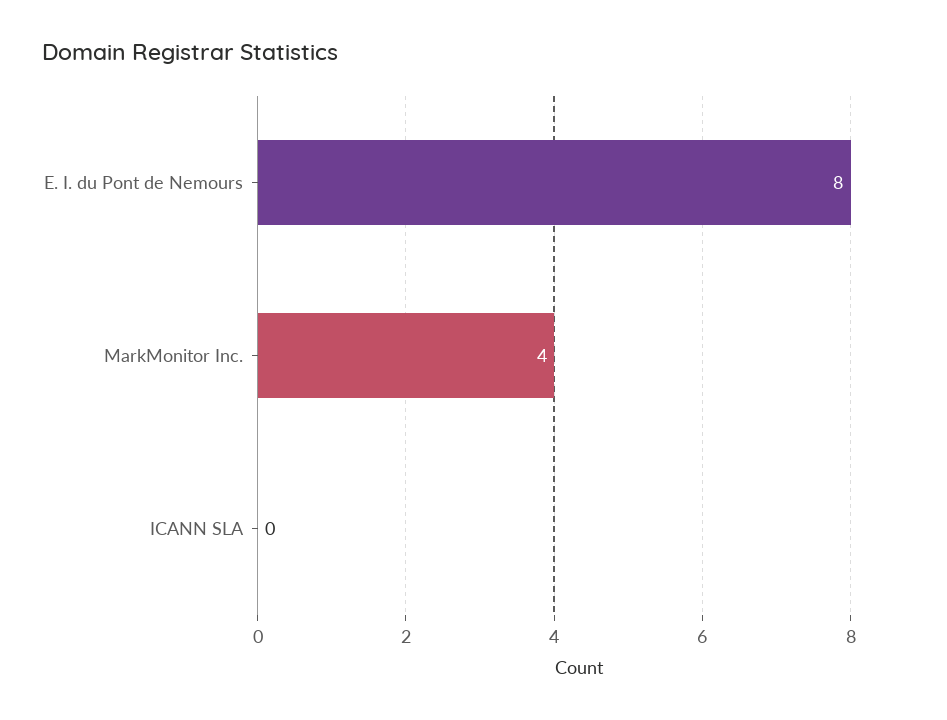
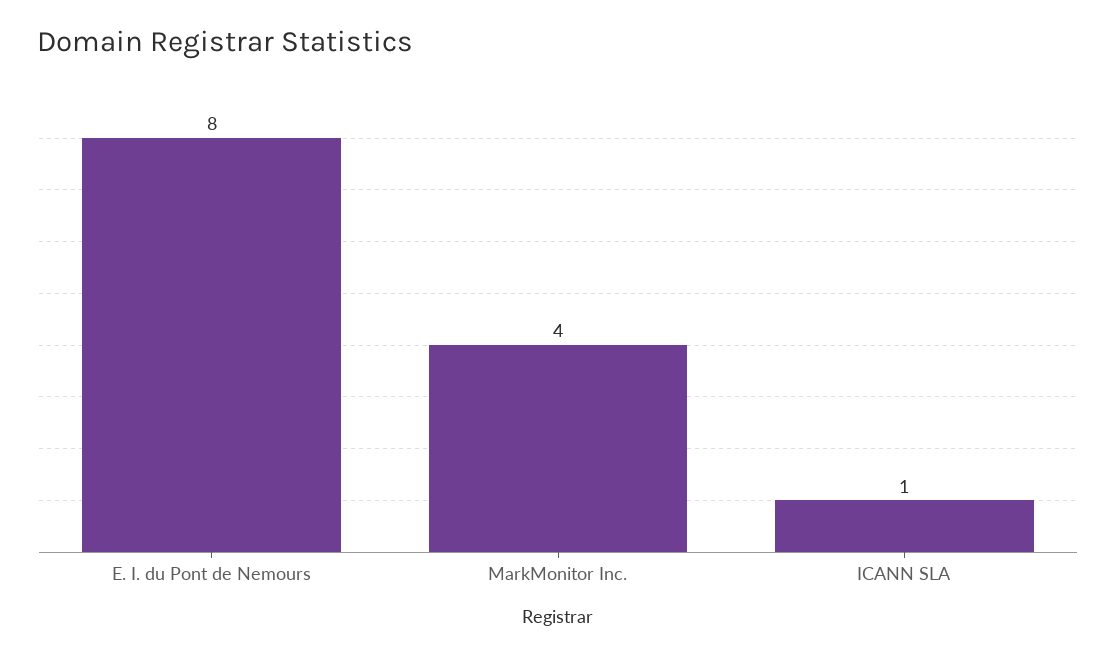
ICANN SLA: 0 -> 1

